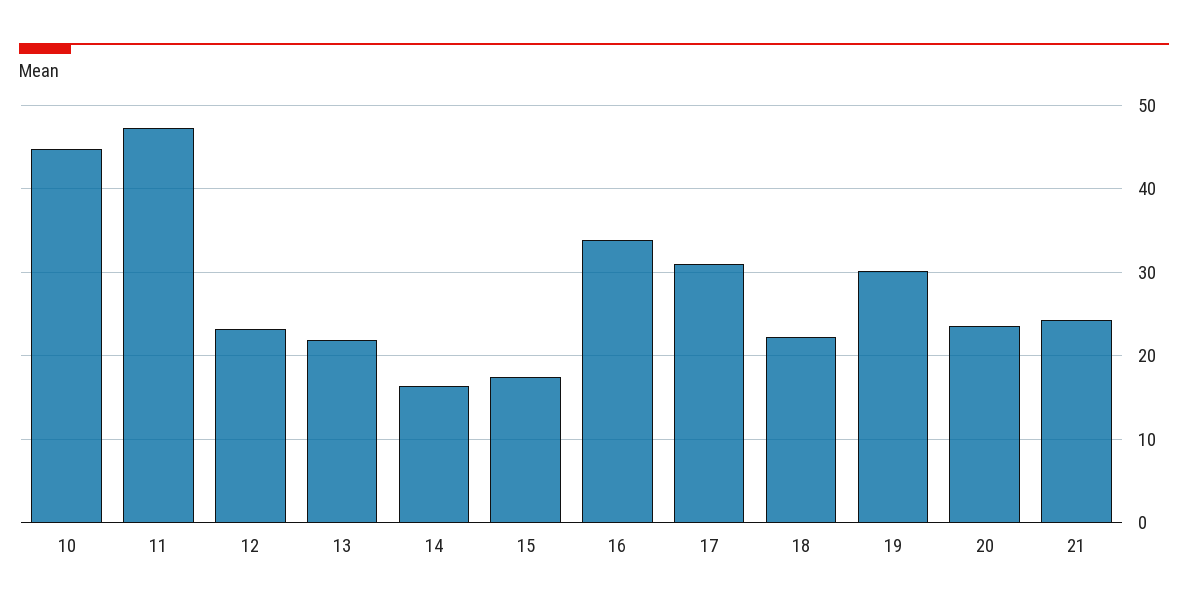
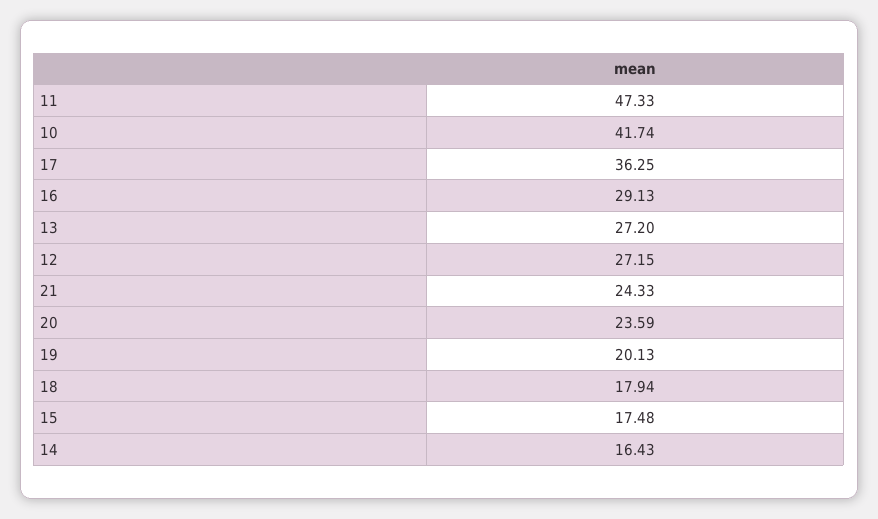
10: 45 -> 41.74
12: 23 -> 27.15
13: 22 -> 27.2
16: 34 -> 29.13
17: 31 -> 36.25
18: 22 -> 17.94
19: 30 -> 20.13

